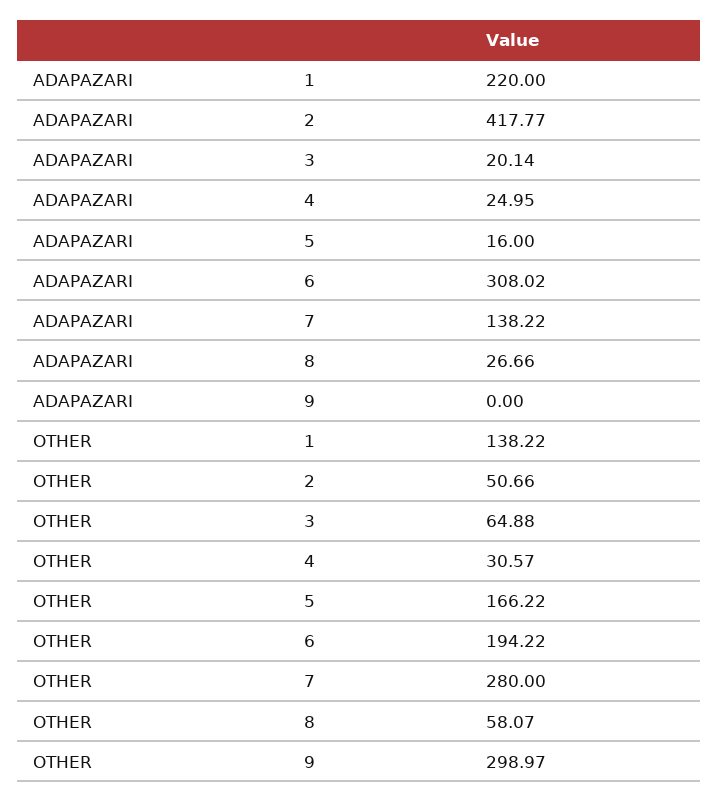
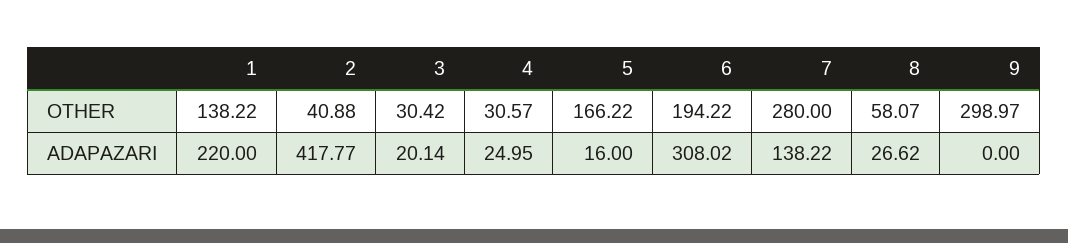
ADAPAZARI, 8: 26.66 -> 26.62
OTHER, 2: 50.66 -> 40.88
OTHER, 3: 64.88 -> 30.42

